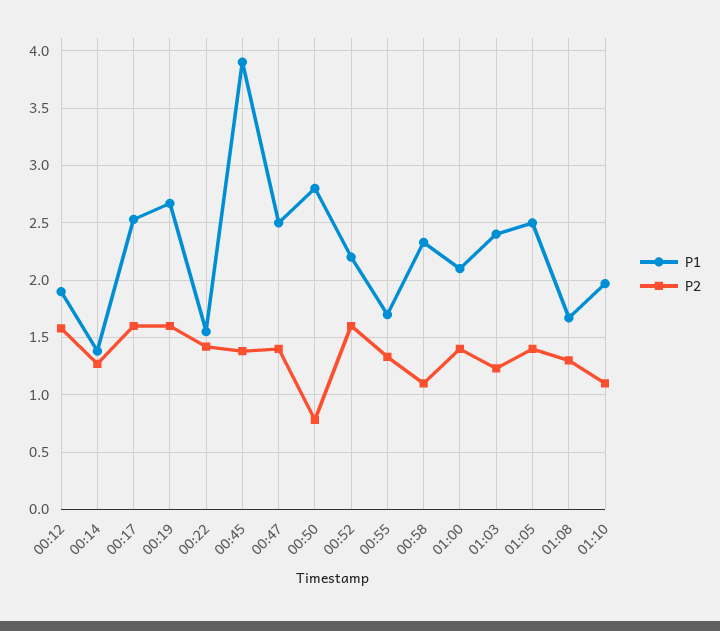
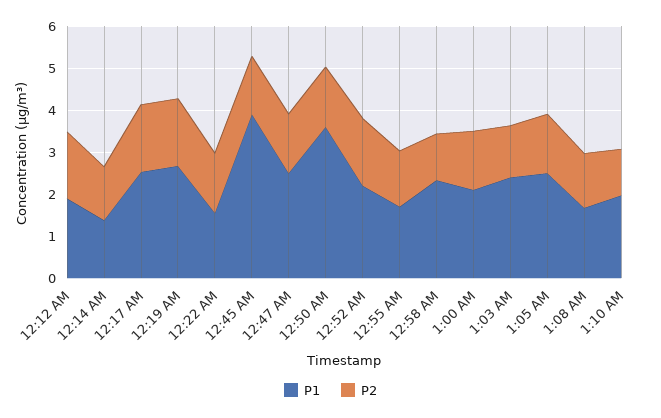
P1, 00:50: 2.8 -> 3.6
P2, 00:50: 0.8 -> 1.4

